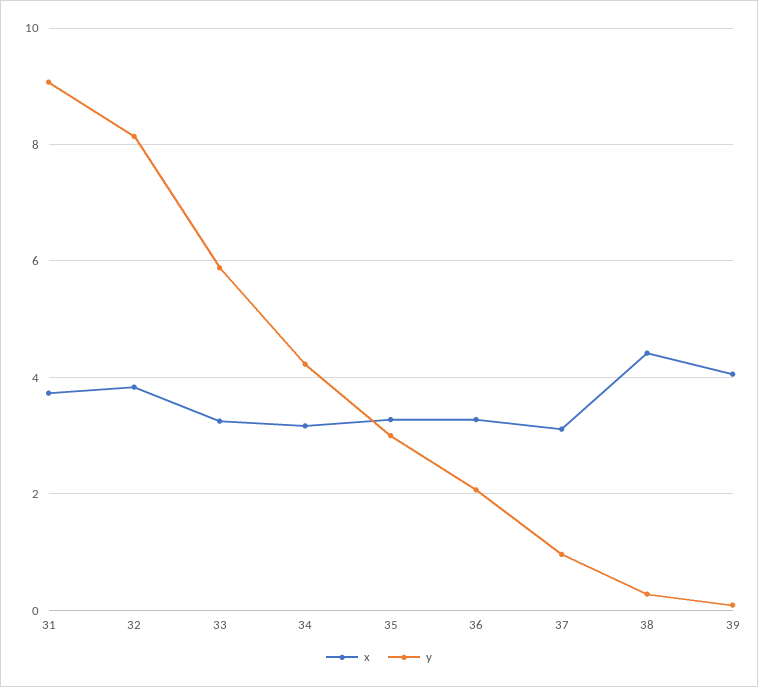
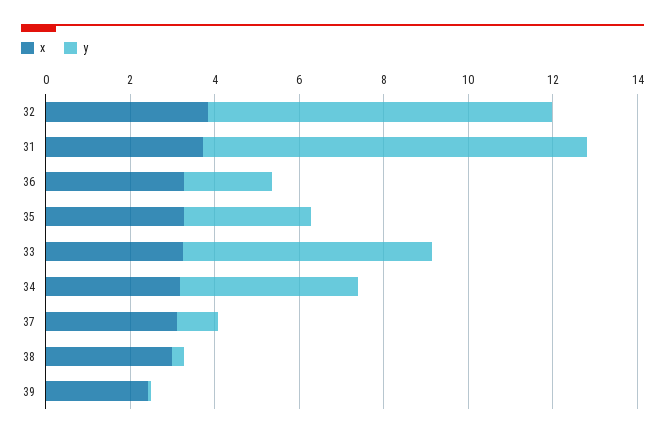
x, 38: 4.4 -> 3
x, 39: 4 -> 2.5

